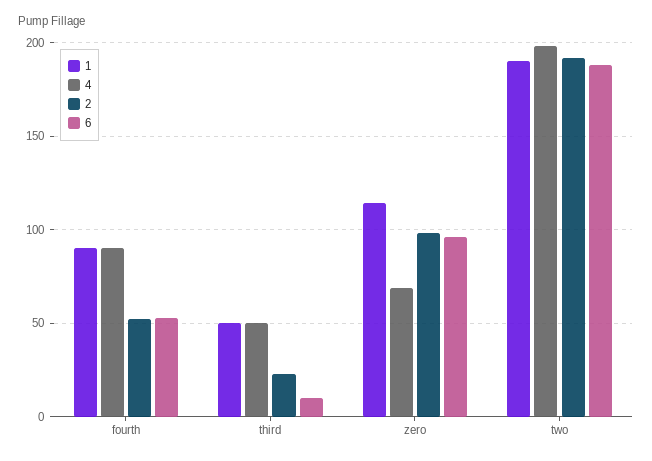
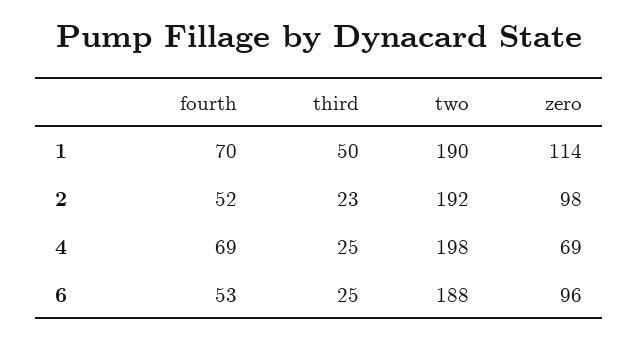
1, fourth: 90 -> 70
4, fourth: 90 -> 69
4, third: 50 -> 25
6, third: 10 -> 25

